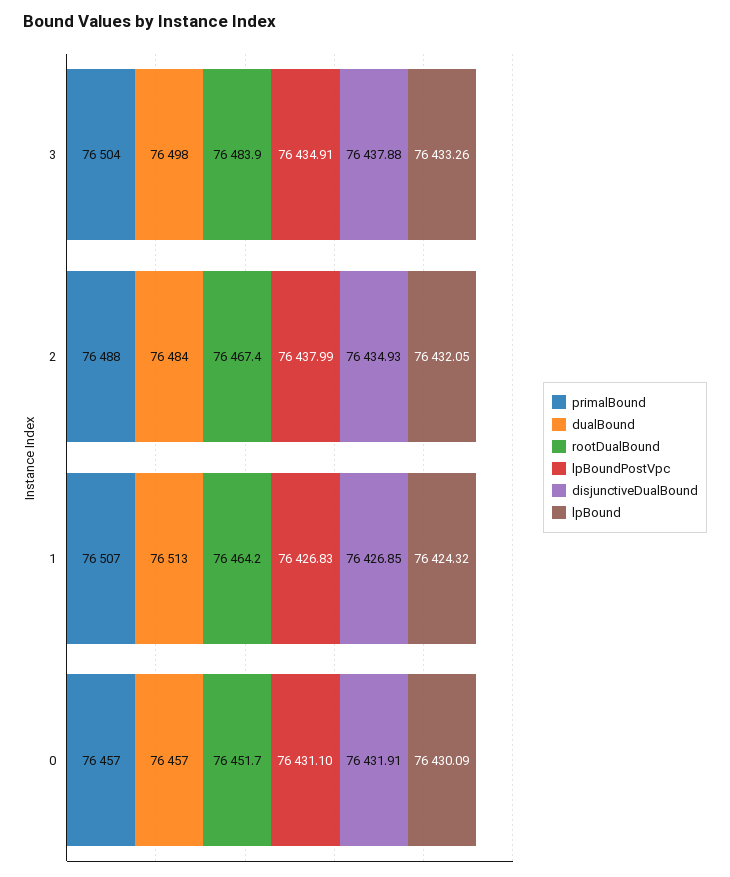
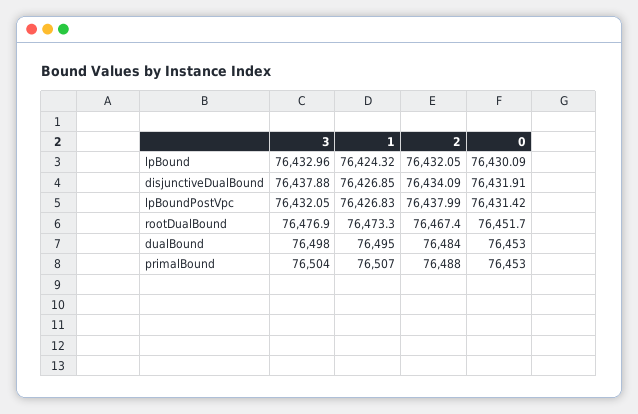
rootDualBound, 3: 76483.9 -> 76476.9
lpBoundPostVpc, 3: 76434.91 -> 76432.05
lpBound, 3: 76433.26 -> 76432.96
disjunctiveDualBound, 2: 76434.93 -> 76434.09
dualBound, 1: 76513 -> 76495
rootDualBound, 1: 76464.2 -> 76473.3
primalBound, 0: 76457 -> 76453
dualBound, 0: 76457 -> 76453
lpBoundPostVpc, 0: 76431.1 -> 76431.42

